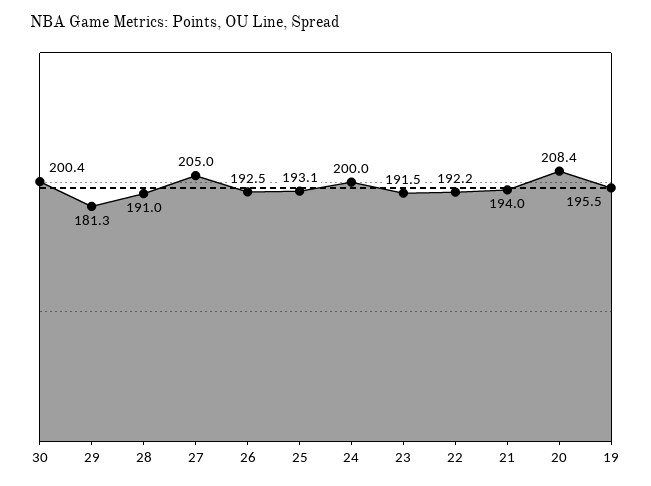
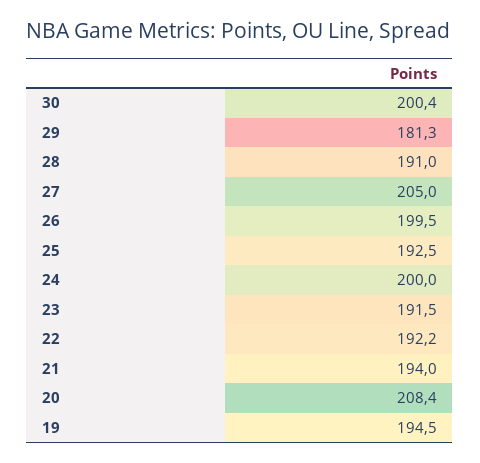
26: 192.5 -> 199.5
25: 193.1 -> 192.5
19: 195.5 -> 194.5

